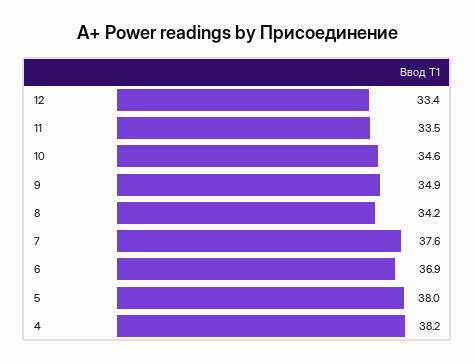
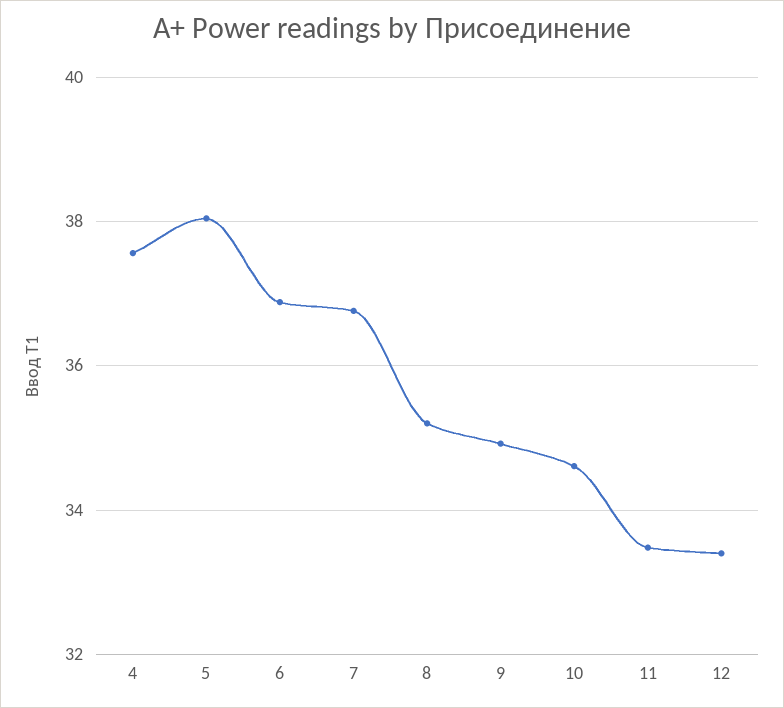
8: 34.2 -> 35.2
7: 37.6 -> 36.8
4: 38.2 -> 37.6

